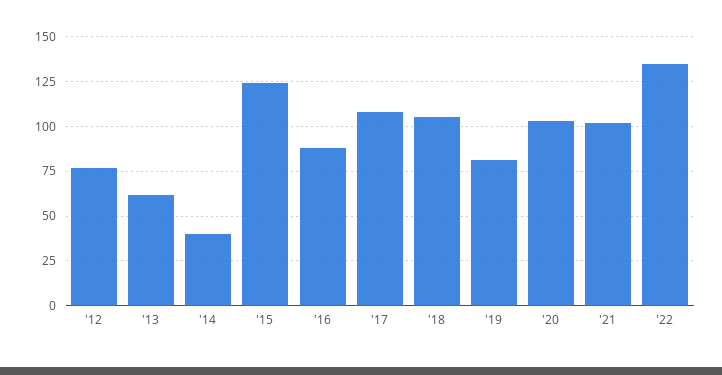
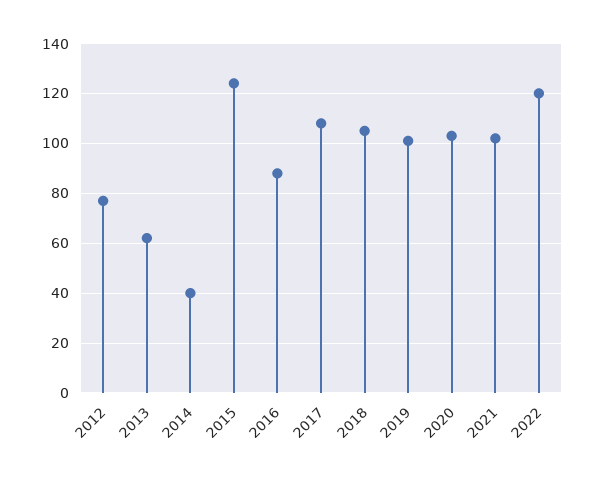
'19: 80 -> 100
'22: 135 -> 120

